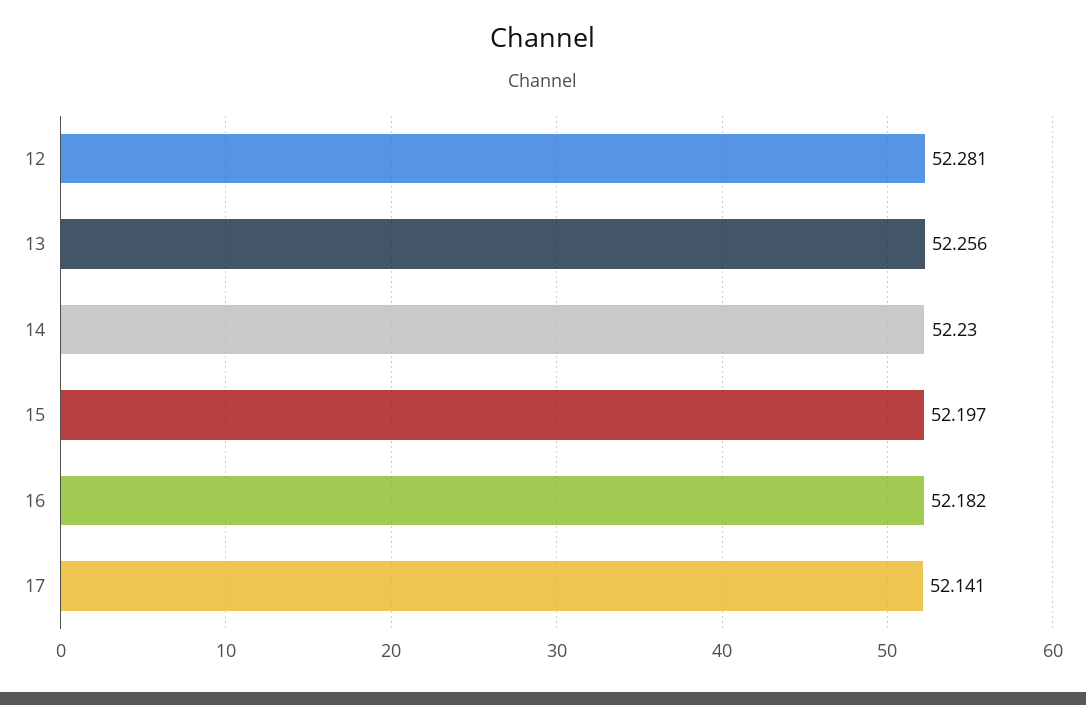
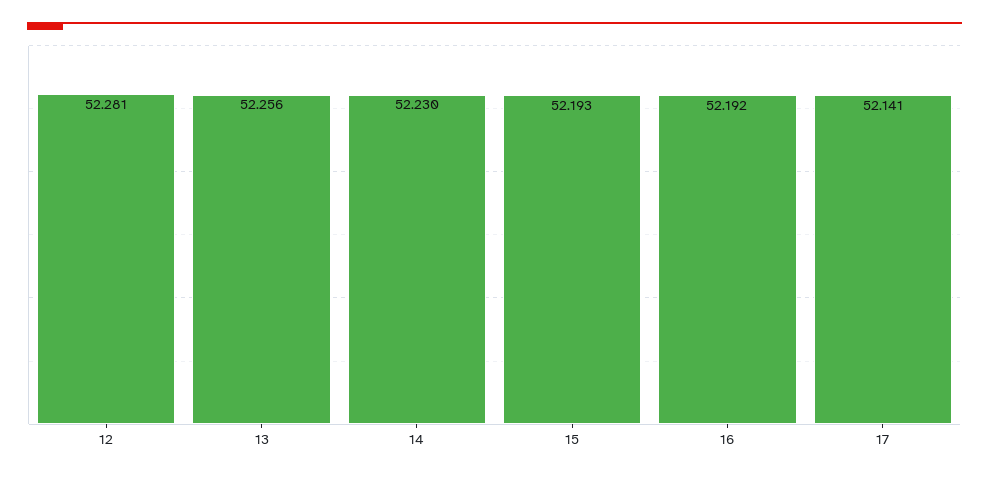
15: 52.197 -> 52.193
16: 52.182 -> 52.192

